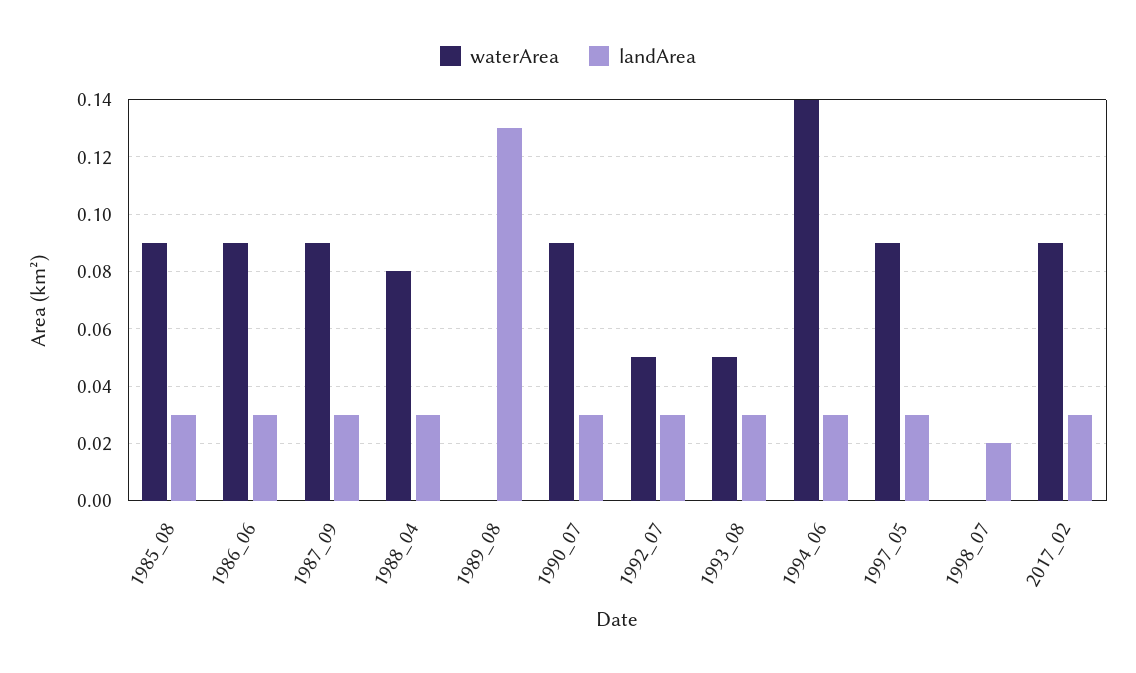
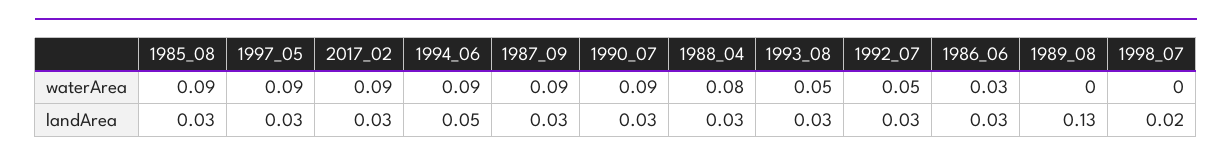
waterArea, 1986_06: 0.09 -> 0.03
waterArea, 1994_06: 0.14 -> 0.09
landArea, 1994_06: 0.03 -> 0.05

